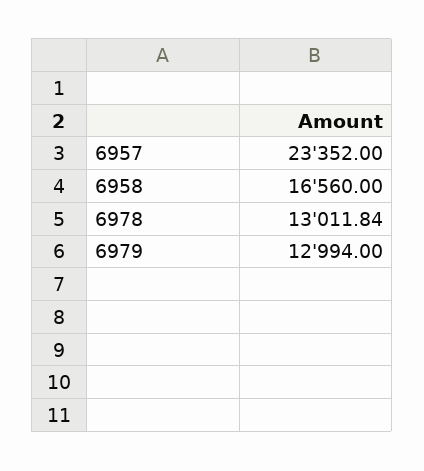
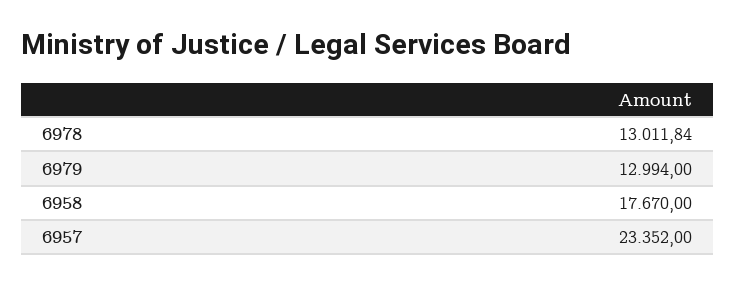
6958: 16560 -> 17670

